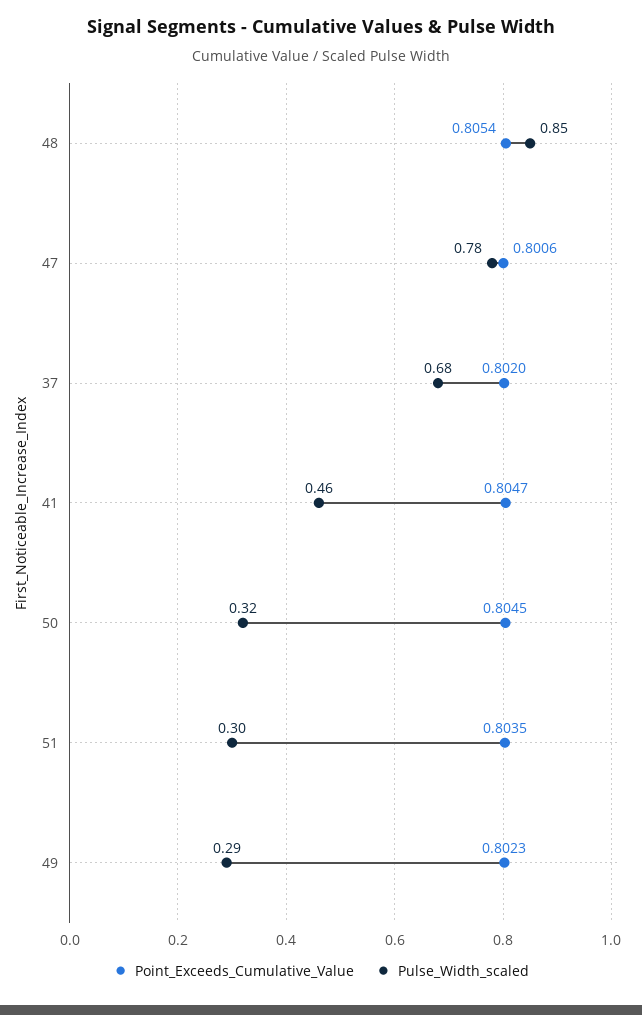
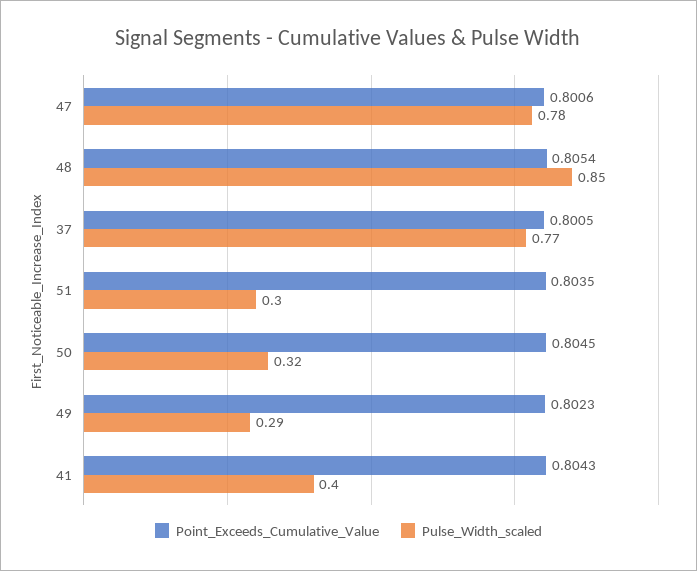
Point_Exceeds_Cumulative_Value, 37: 0.802 -> 0.8005
Pulse_Width_scaled, 37: 0.68 -> 0.77
Point_Exceeds_Cumulative_Value, 41: 0.8047 -> 0.8043
Pulse_Width_scaled, 41: 0.46 -> 0.4

